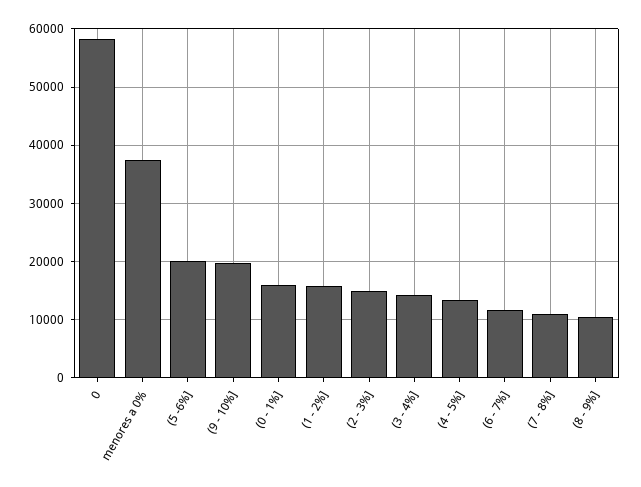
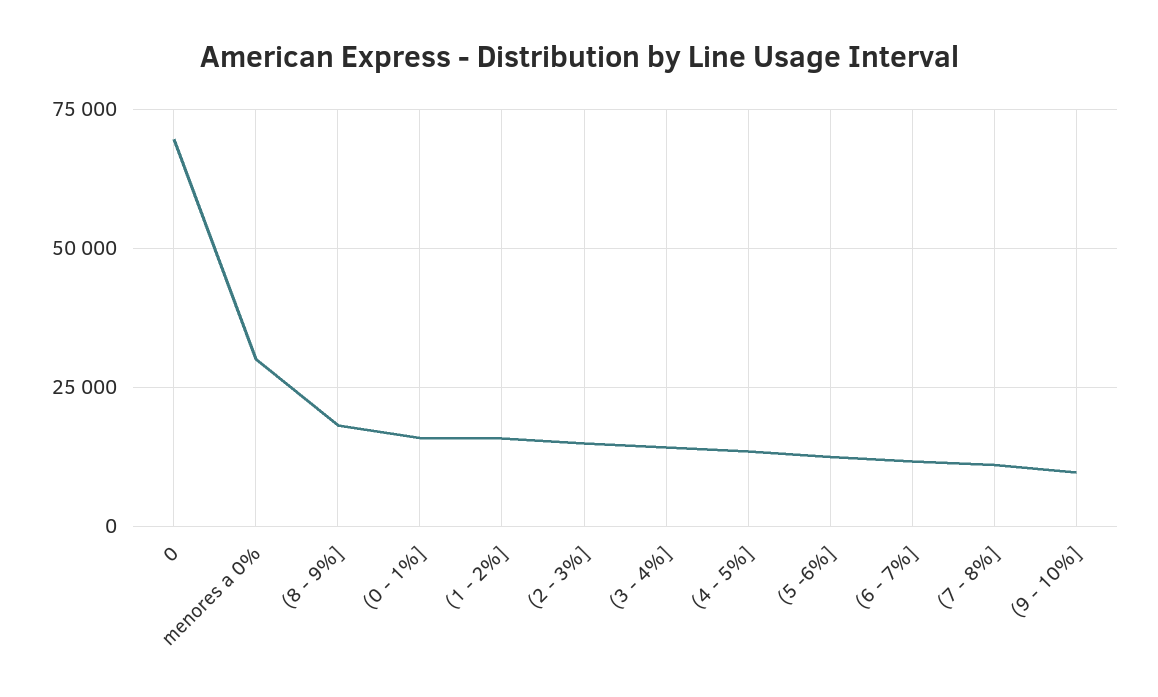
0: 58000 -> 70000
menores a 0%: 38000 -> 30000
(5 -6%]: 20000 -> 12500
(9 - 10%]: 20000 -> 10000
(8 - 9%]: 10000 -> 17500

